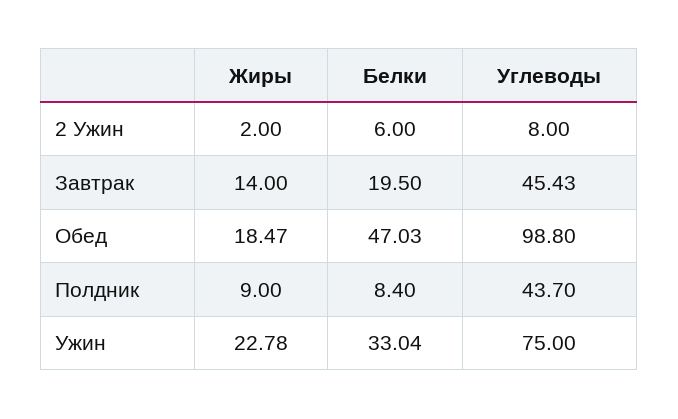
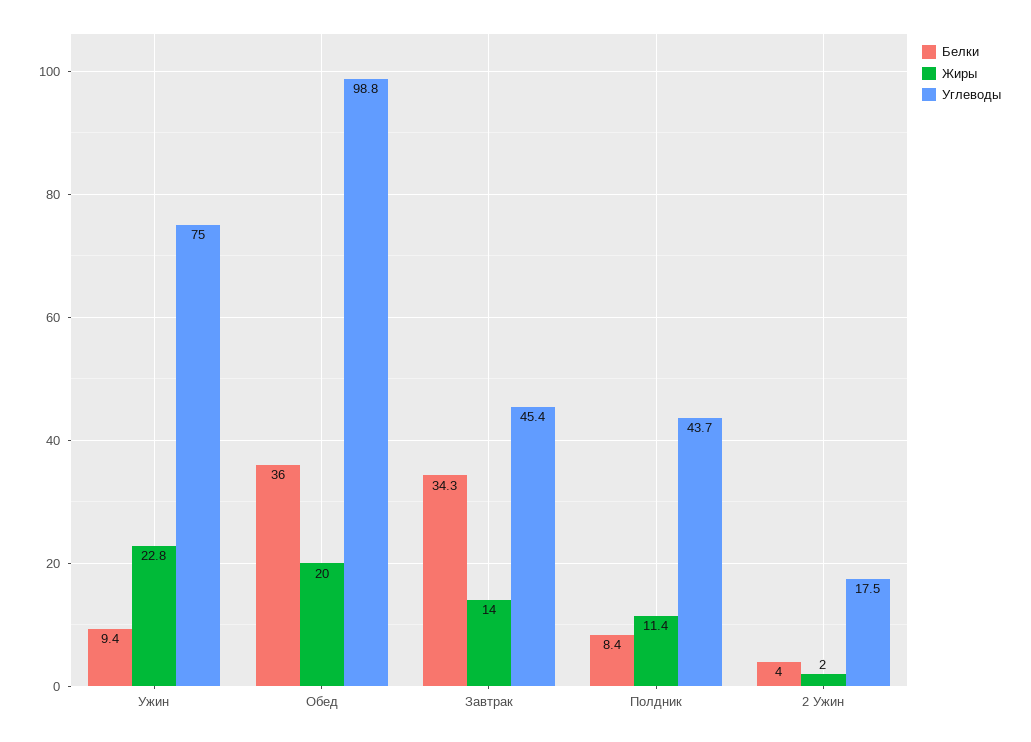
Белки, 2 Ужин: 6 -> 4
Углеводы, 2 Ужин: 8 -> 17.5
Белки, Завтрак: 19.5 -> 34.3
Жиры, Обед: 18.47 -> 20
Белки, Обед: 47.03 -> 36
Жиры, Полдник: 9 -> 11.4
Белки, Ужин: 33.04 -> 9.4

